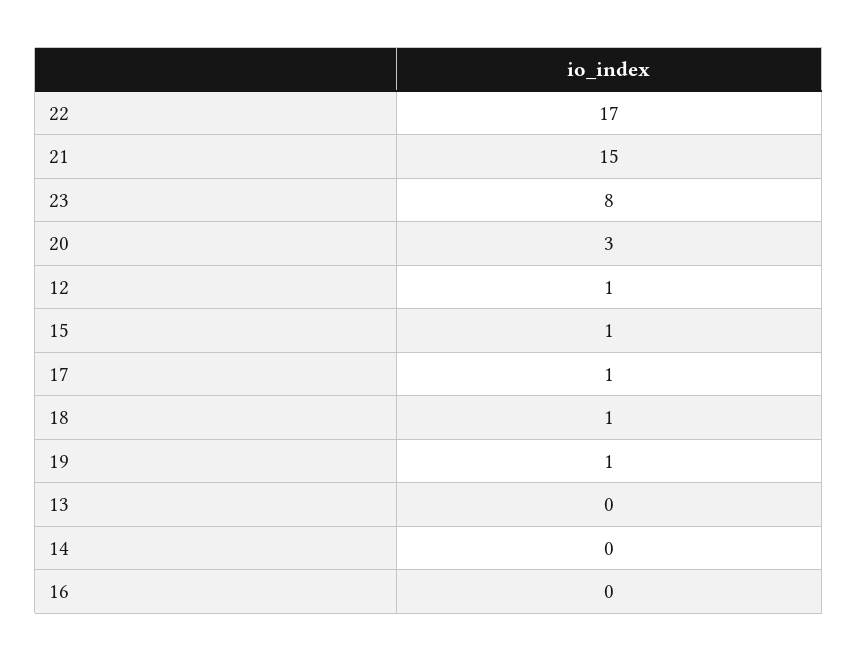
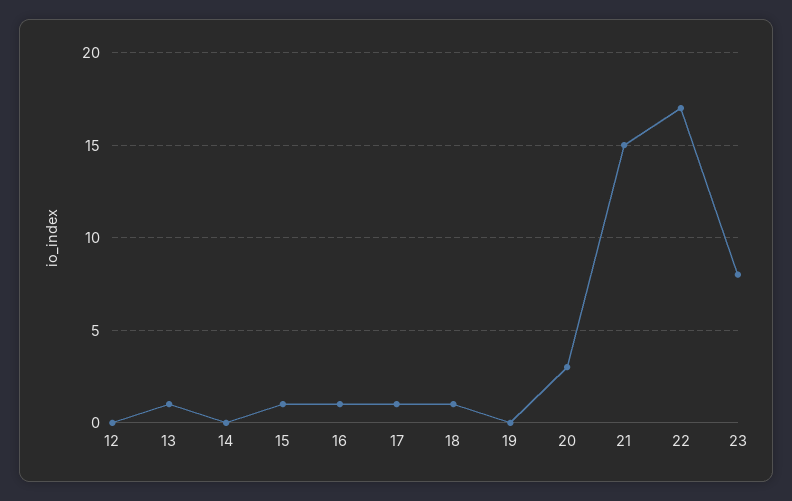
12: 1 -> 0
19: 1 -> 0
13: 0 -> 1
16: 0 -> 1

